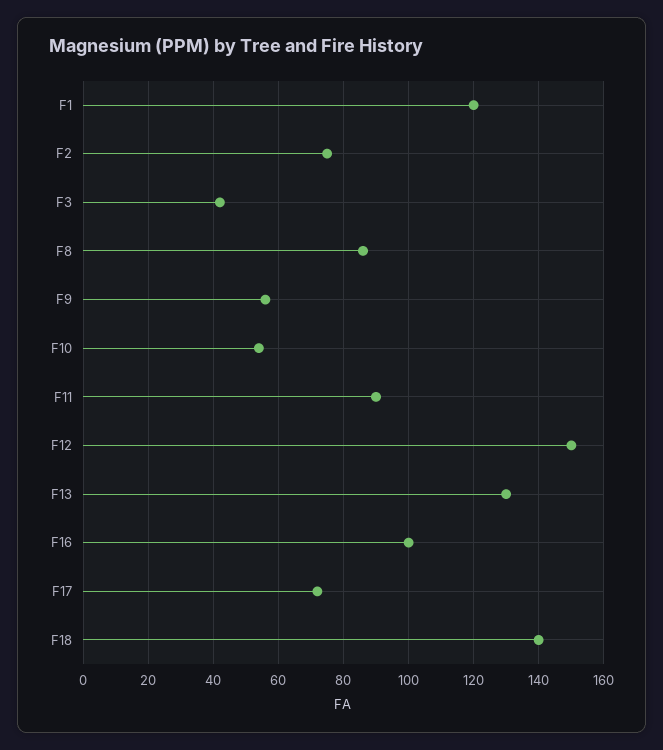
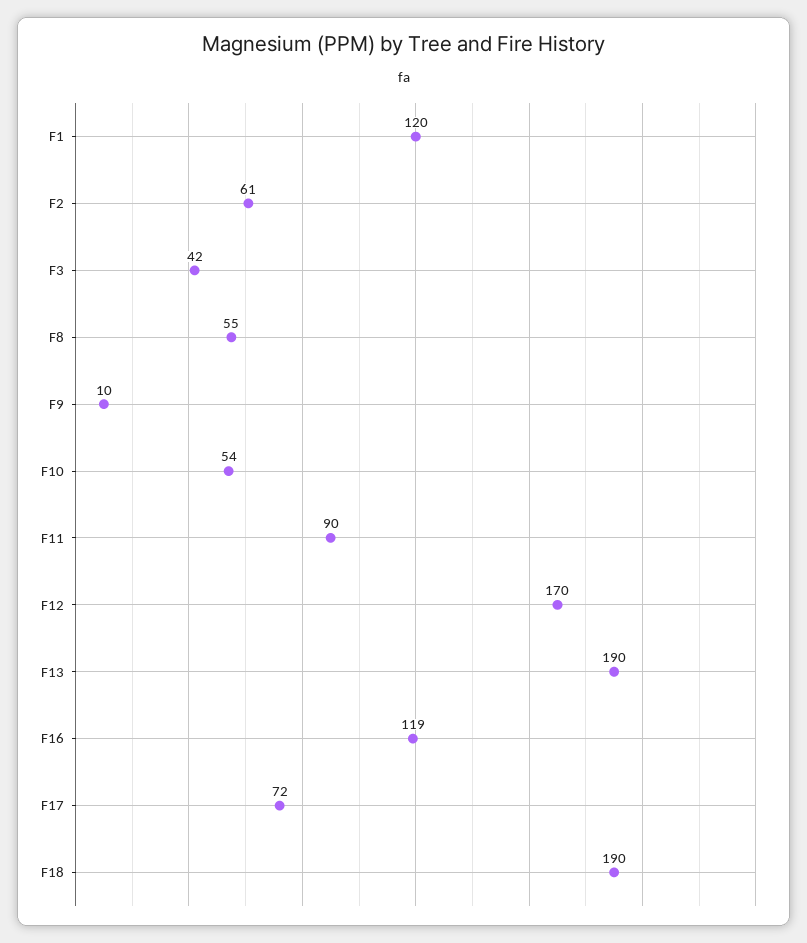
F2: 75 -> 61
F8: 85 -> 55
F9: 55 -> 10
F12: 150 -> 170
F13: 130 -> 190
F16: 100 -> 119
F18: 140 -> 190

